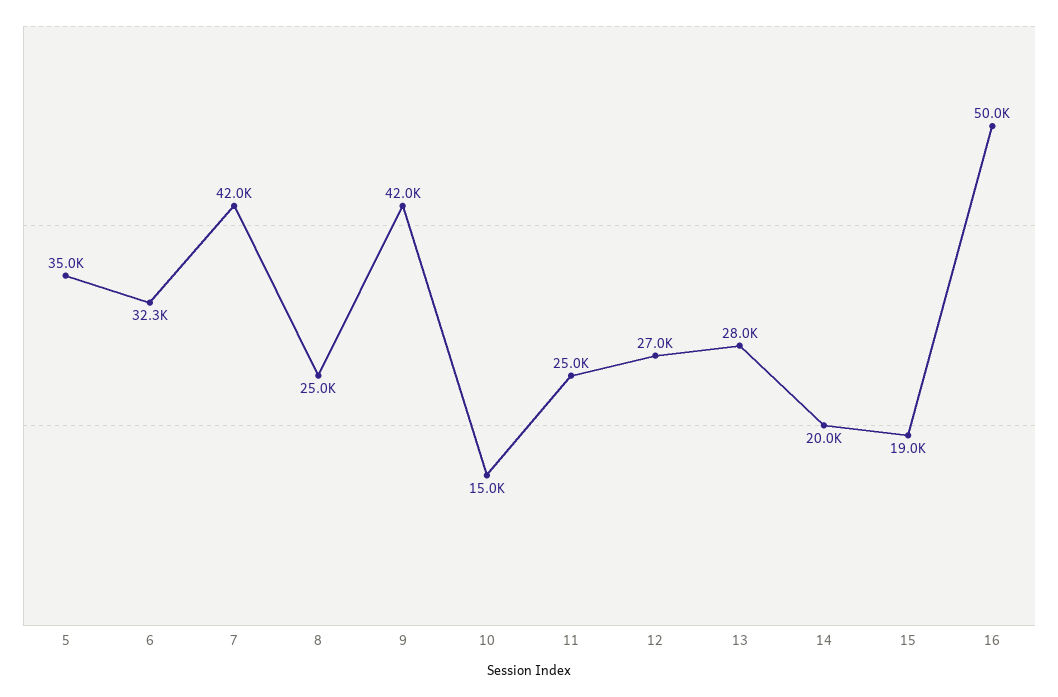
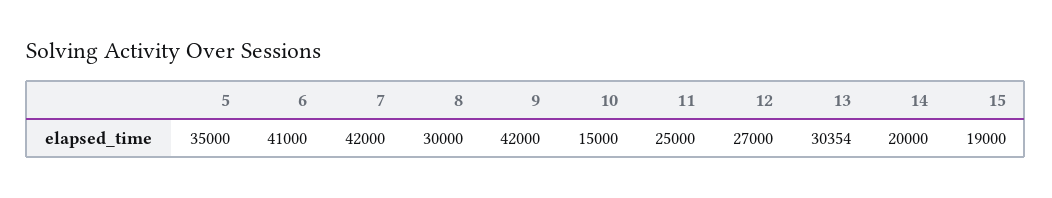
6: 32300 -> 41000
8: 25000 -> 30000
13: 28000 -> 30354
16: 50000 -> none

